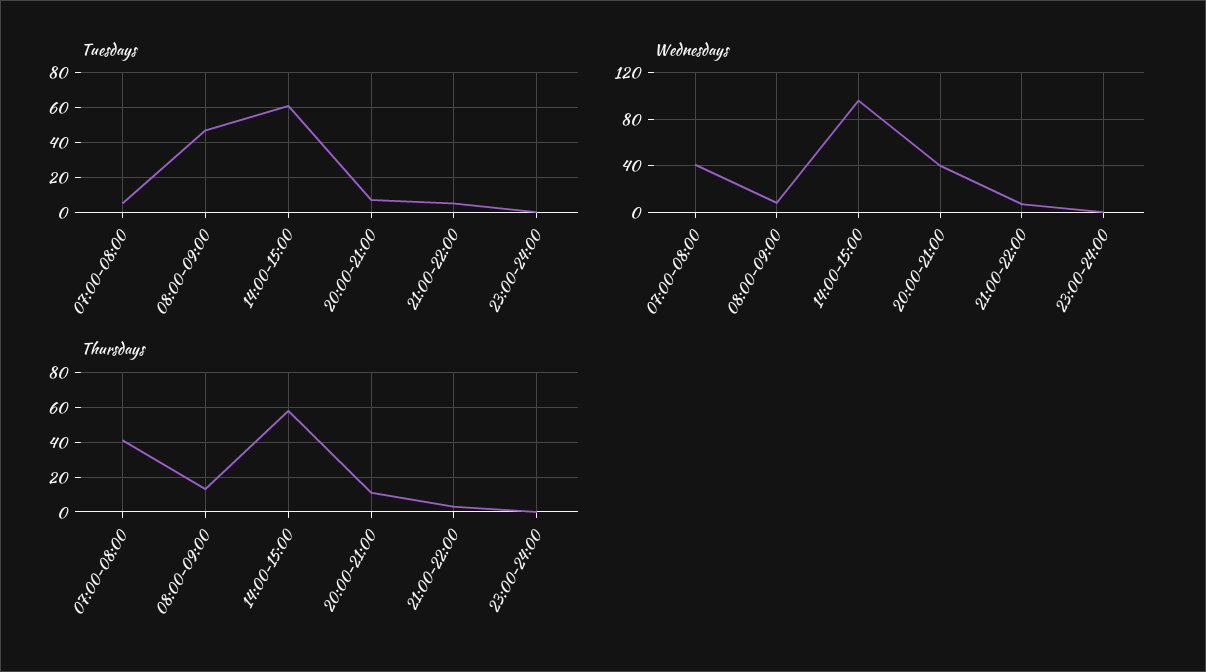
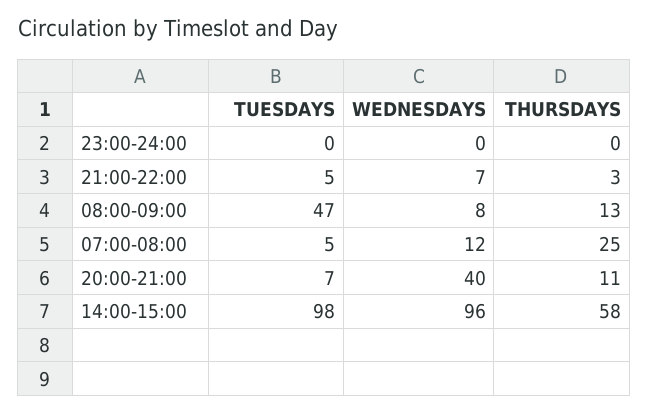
Tuesdays, 14:00-15:00: 60 -> 98
Wednesdays, 07:00-08:00: 40 -> 12
Thursdays, 07:00-08:00: 40 -> 25

